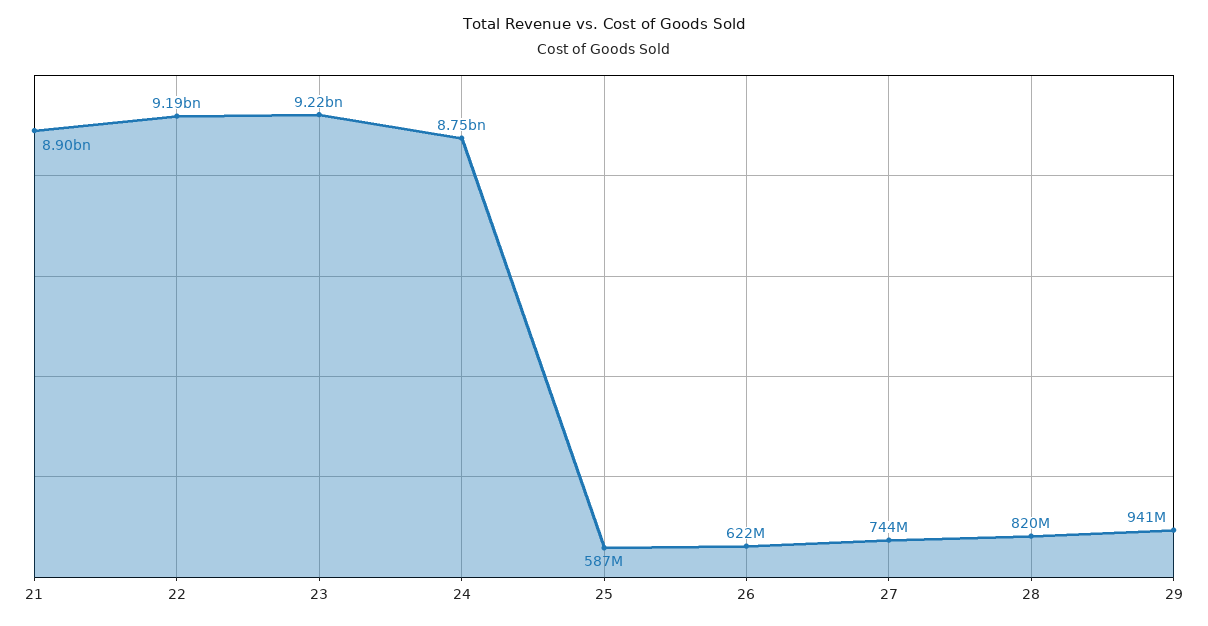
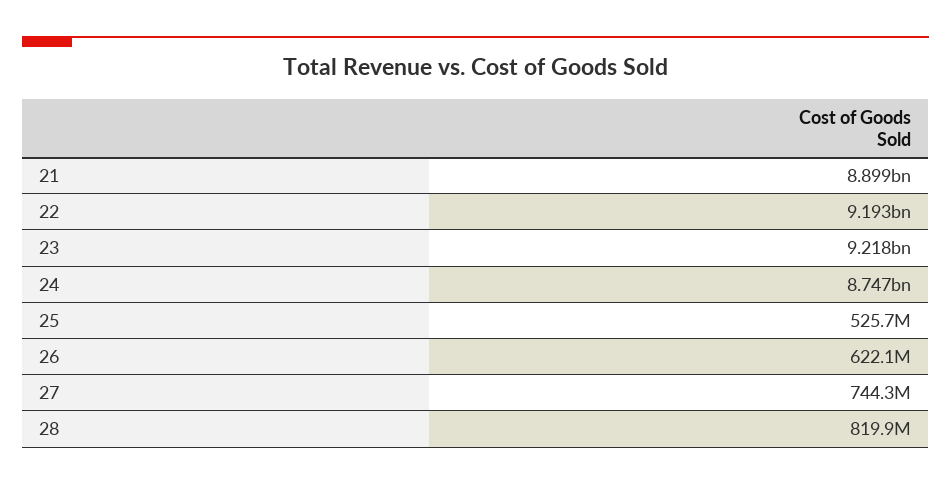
25: 587000000 -> 525700000
29: 941000000 -> none

